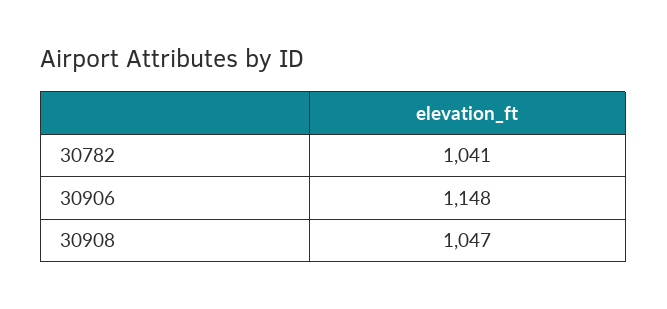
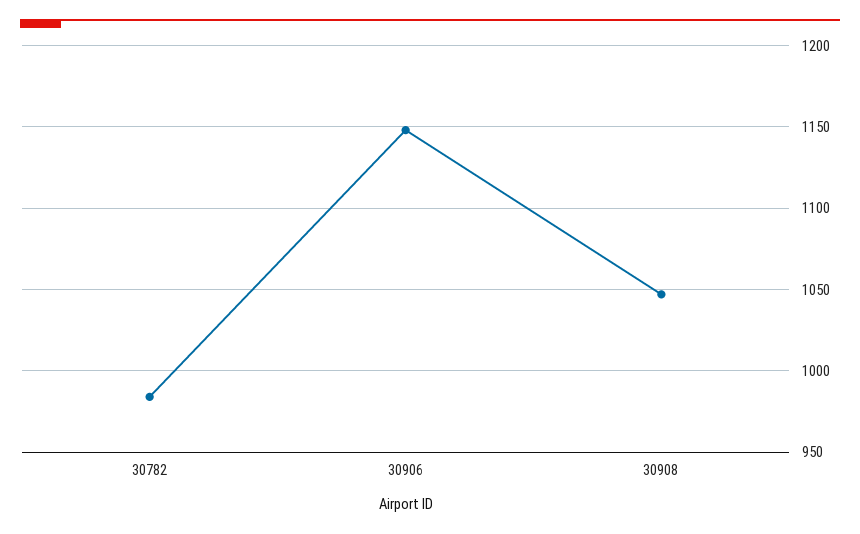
30782: 1041 -> 985

